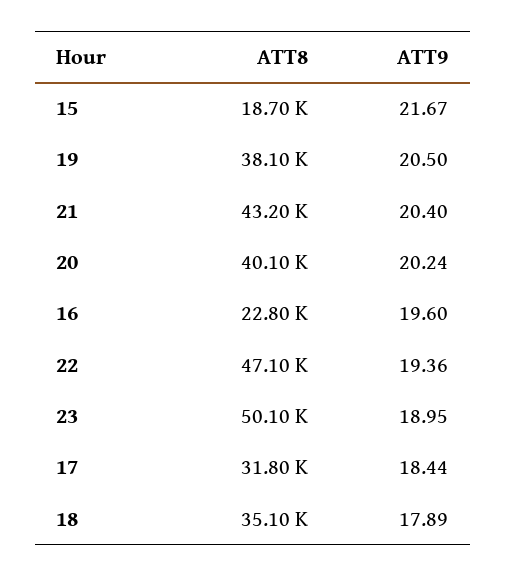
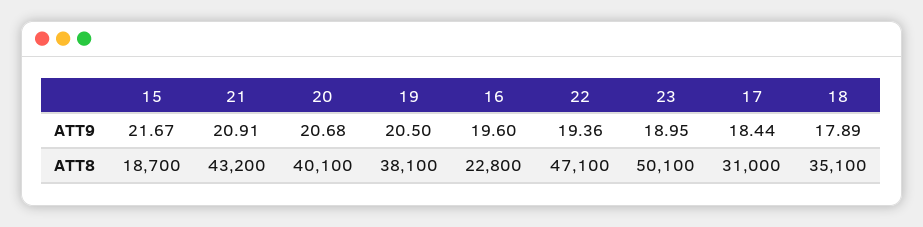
ATT9, 21: 20.4 -> 20.91
ATT9, 20: 20.24 -> 20.68
ATT8, 17: 31800 -> 31000

